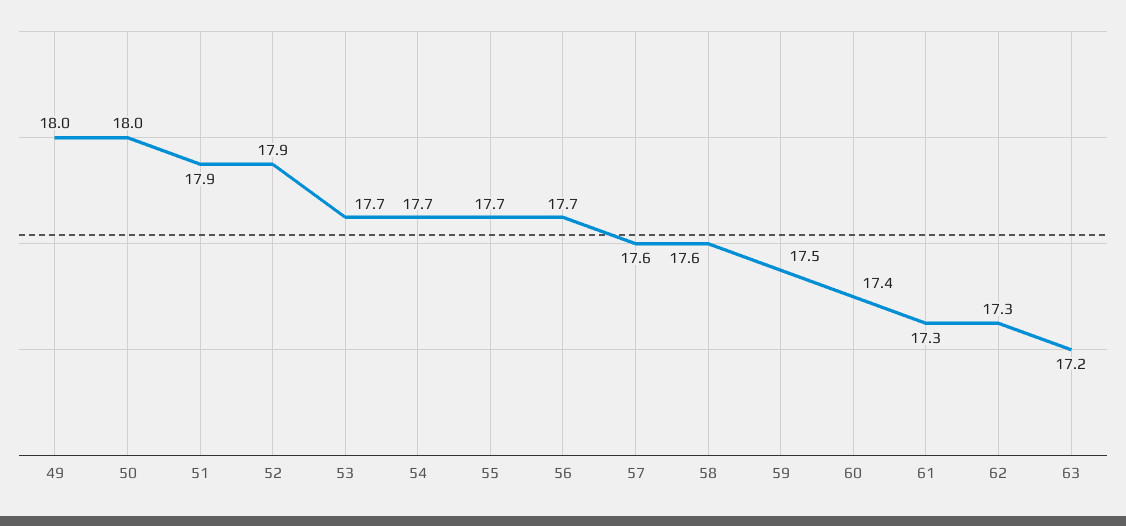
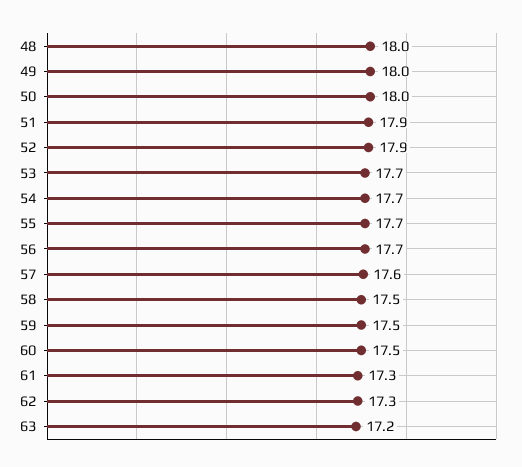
58: 17.6 -> 17.5
60: 17.4 -> 17.5
48: none -> 18

